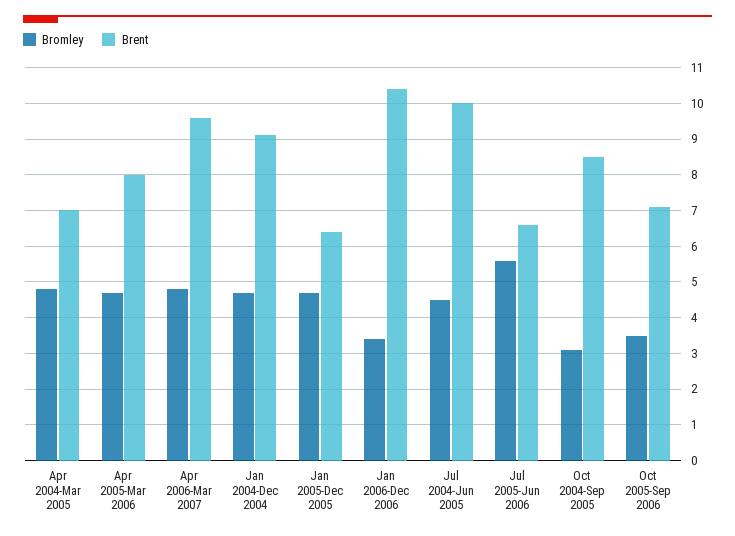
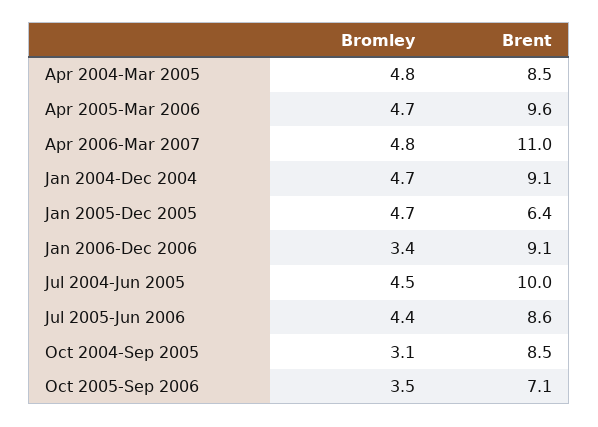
Brent, Apr 2004-Mar 2005: 7 -> 8.5
Brent, Apr 2005-Mar 2006: 8 -> 9.6
Brent, Apr 2006-Mar 2007: 9.5 -> 11
Brent, Jan 2006-Dec 2006: 10.5 -> 9.1
Bromley, Jul 2005-Jun 2006: 5.5 -> 4.4
Brent, Jul 2005-Jun 2006: 6.5 -> 8.6

